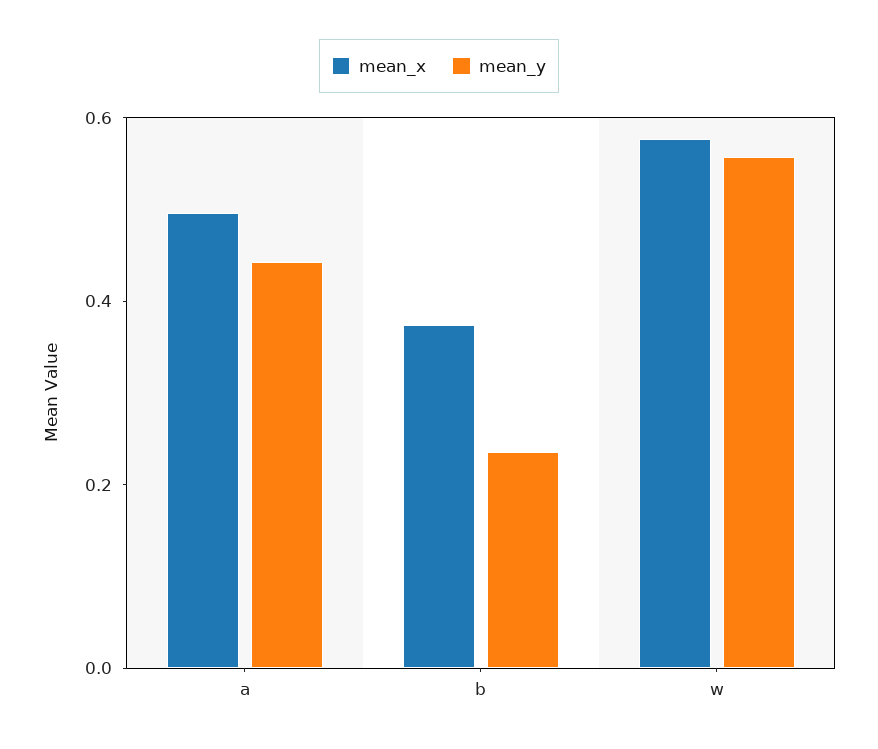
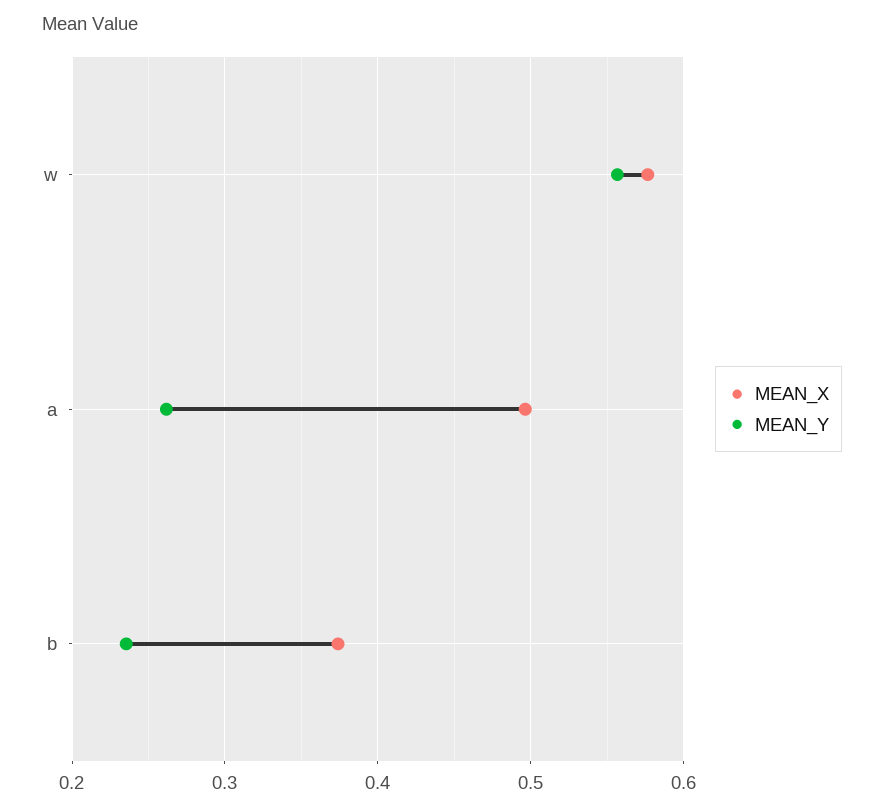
mean_y, a: 0.45 -> 0.26

